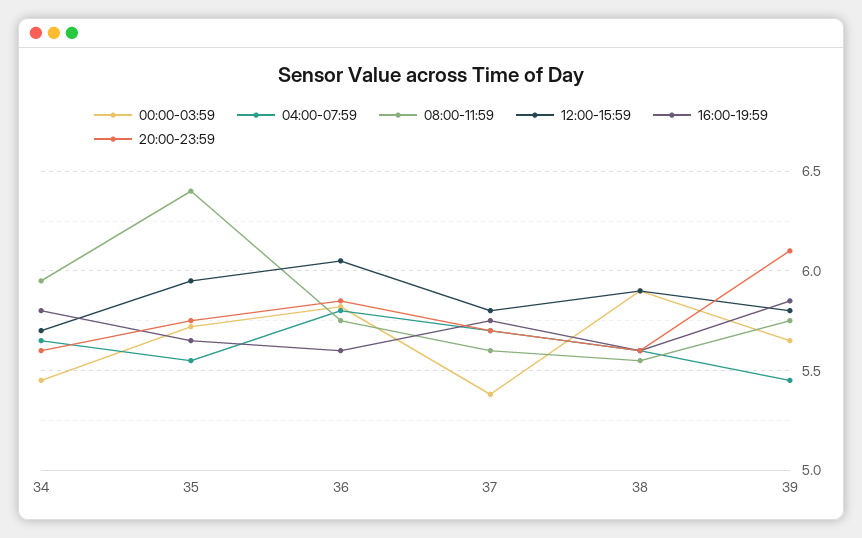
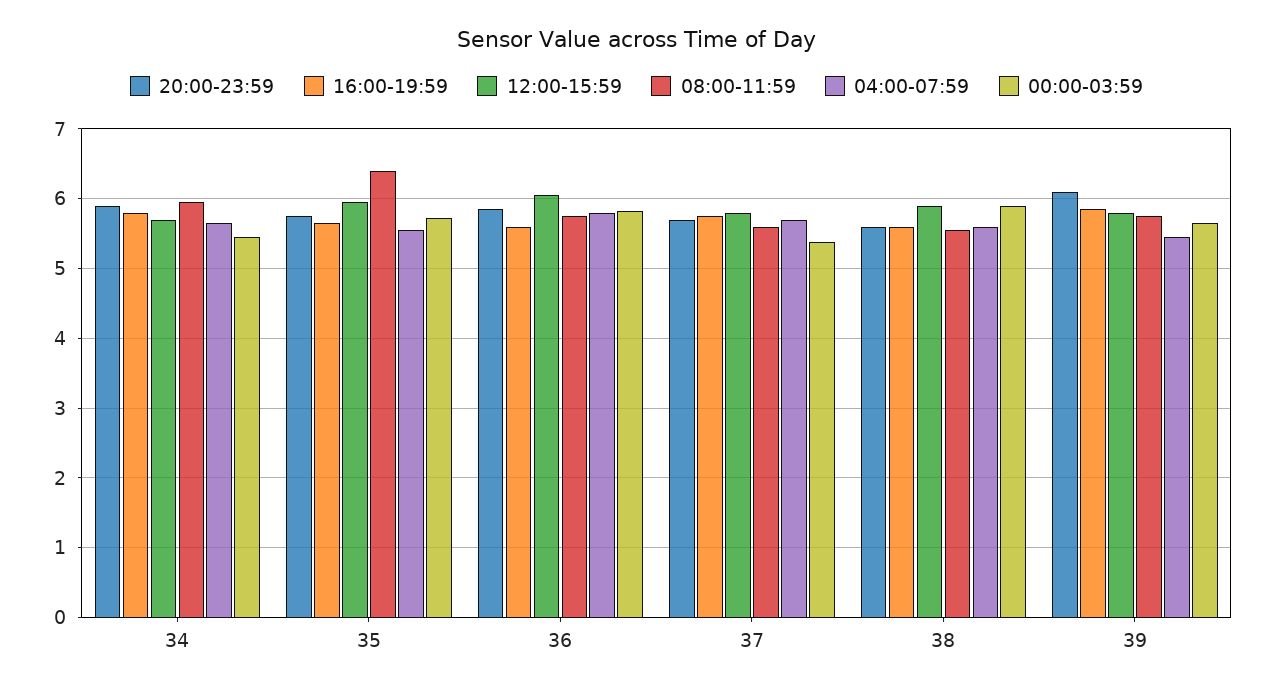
20:00-23:59, 34: 5.6 -> 5.9

